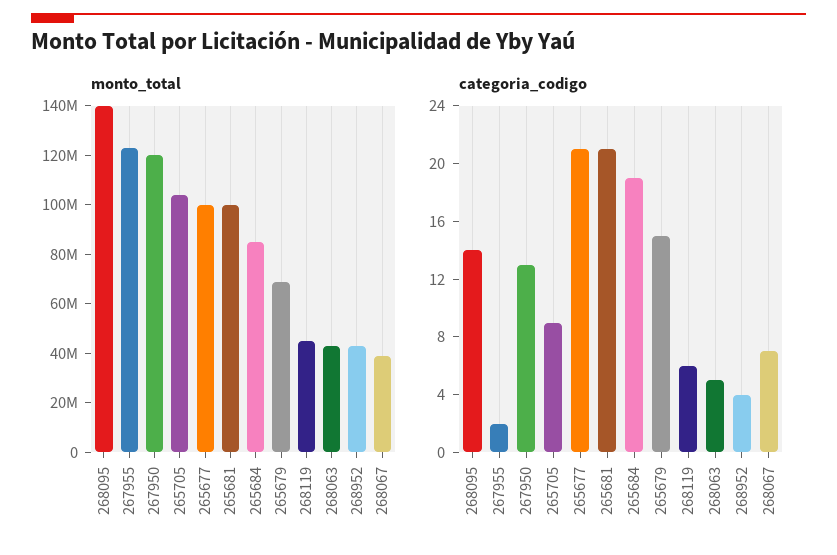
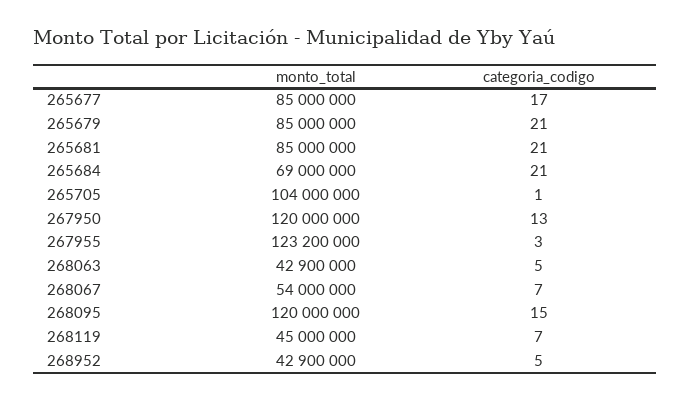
monto_total, 268095: 140000000 -> 120000000
monto_total, 265677: 100000000 -> 85000000
monto_total, 265681: 100000000 -> 85000000
monto_total, 265684: 85000000 -> 69000000
monto_total, 265679: 70000000 -> 85000000
monto_total, 268067: 40000000 -> 54000000
categoria_codigo, 268095: 14 -> 15
categoria_codigo, 267955: 2 -> 3
categoria_codigo, 265705: 9 -> 1
categoria_codigo, 265677: 21 -> 17
categoria_codigo, 265684: 19 -> 21
categoria_codigo, 265679: 15 -> 21
categoria_codigo, 268119: 6 -> 7
categoria_codigo, 268952: 4 -> 5

